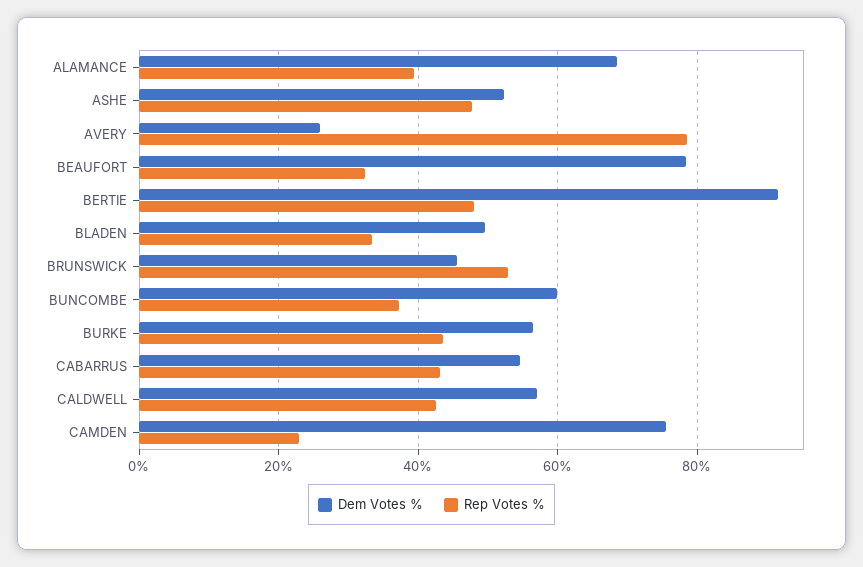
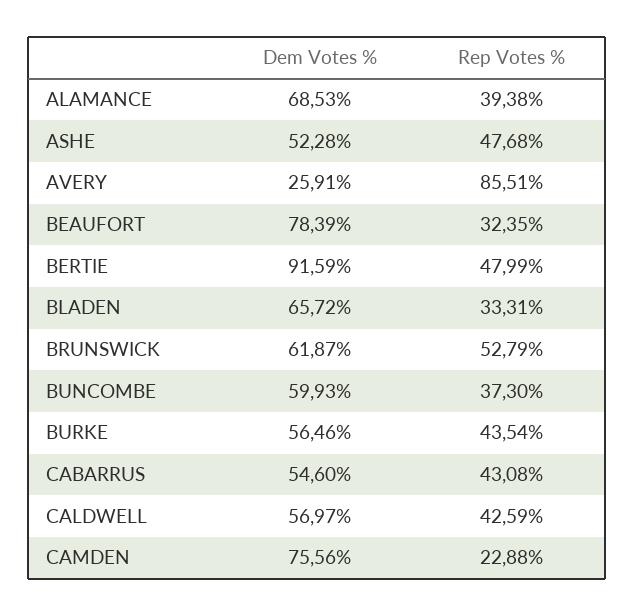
Rep Votes %, AVERY: 78 -> 85.51
Dem Votes %, BLADEN: 50 -> 65.72
Dem Votes %, BRUNSWICK: 46 -> 61.87

